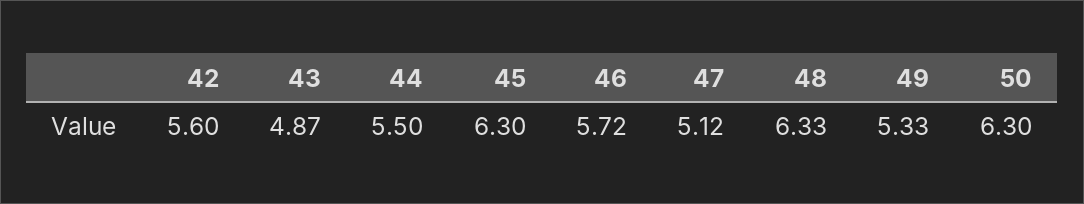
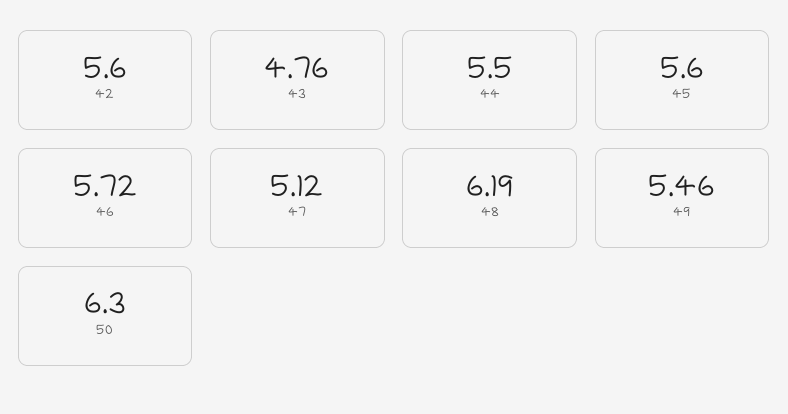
43: 4.87 -> 4.76
45: 6.3 -> 5.6
48: 6.33 -> 6.19
49: 5.33 -> 5.46

